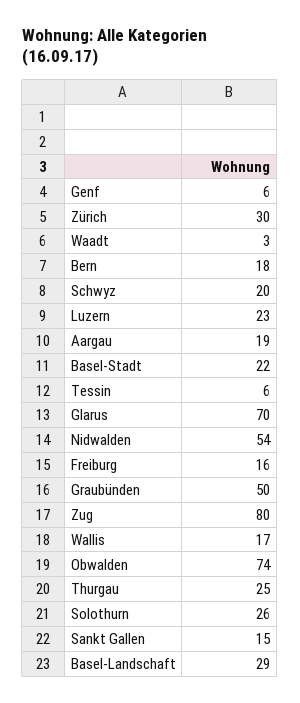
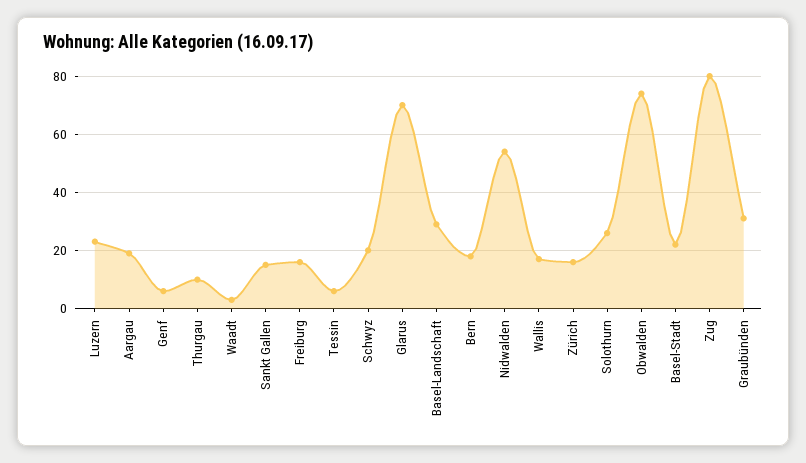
Zürich: 30 -> 15
Graubünden: 50 -> 30
Thurgau: 25 -> 10

